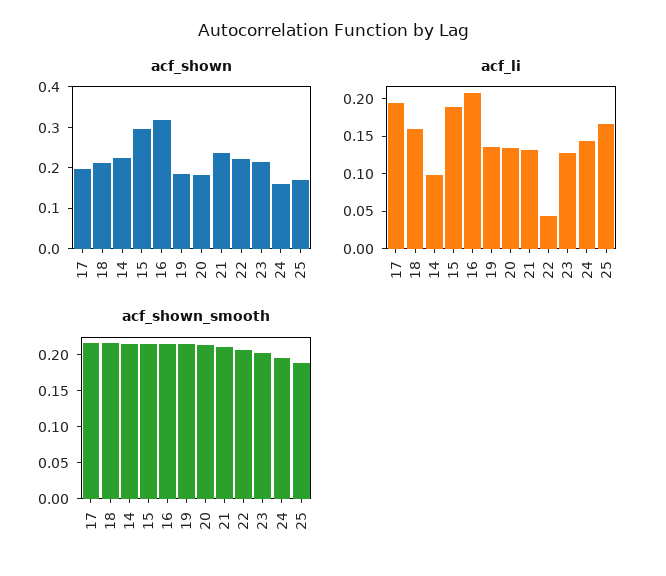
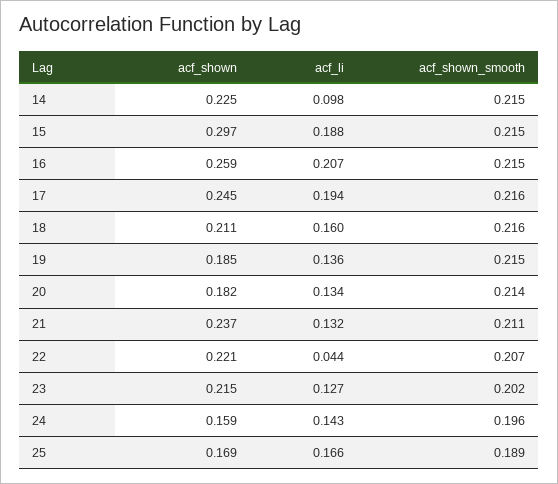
acf_shown, 17: 0.2 -> 0.245
acf_shown, 16: 0.32 -> 0.259

